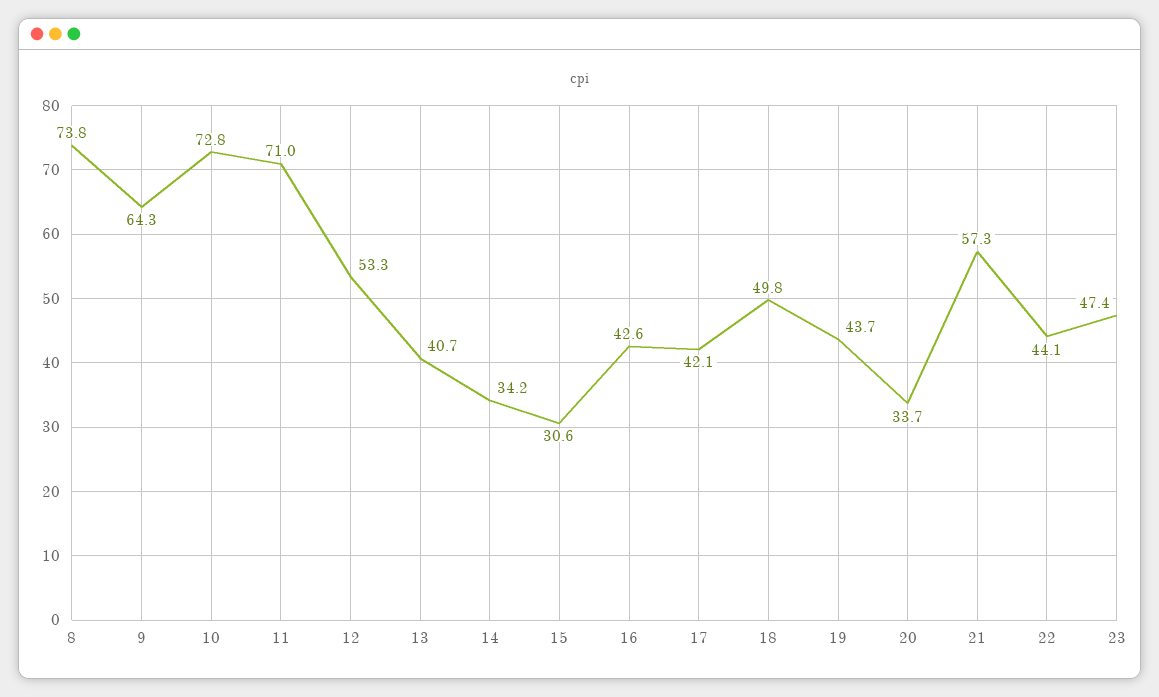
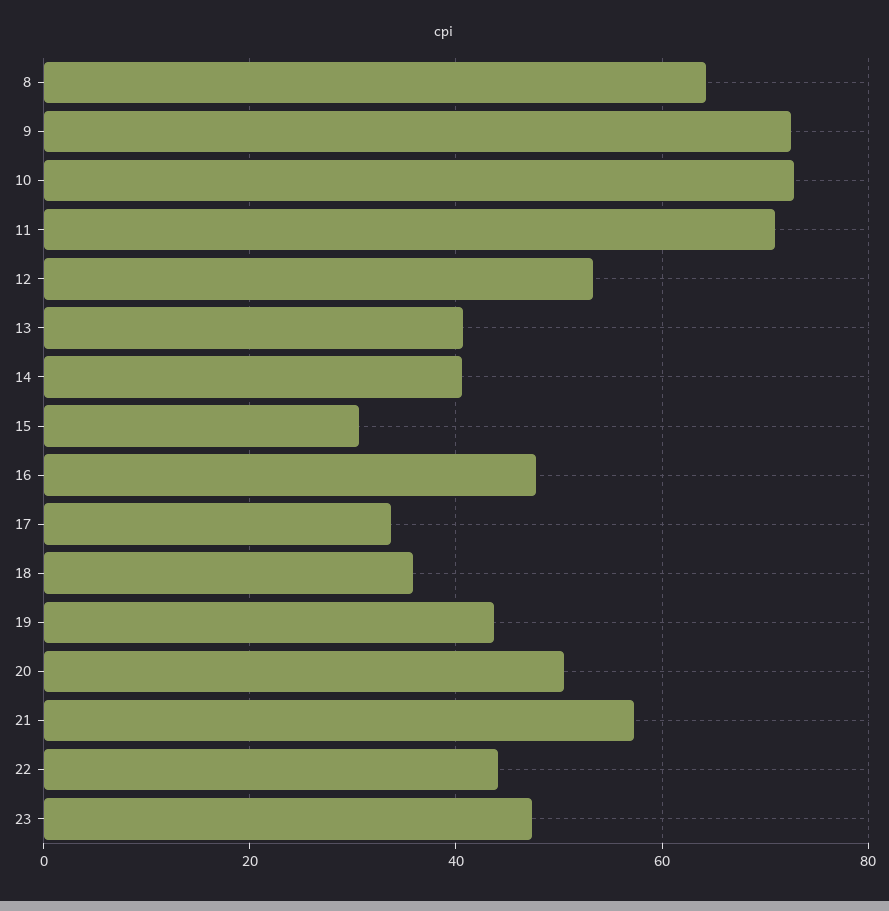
8: 73.8 -> 64
9: 64.3 -> 72
14: 34.2 -> 40
16: 42.6 -> 48
17: 42.1 -> 34
18: 49.8 -> 36
20: 33.7 -> 50

